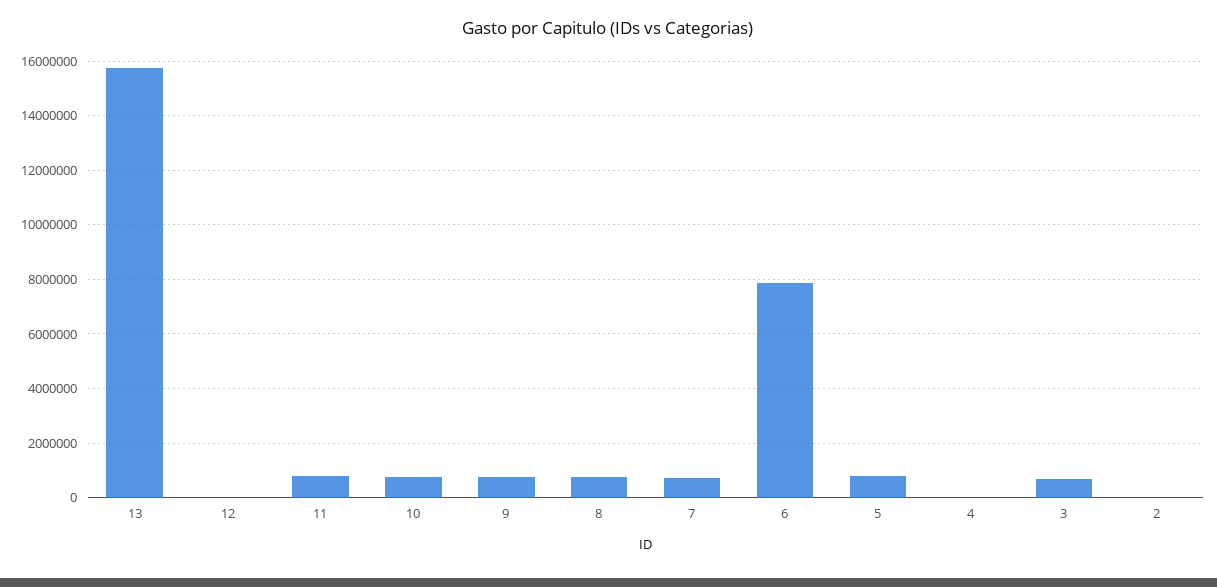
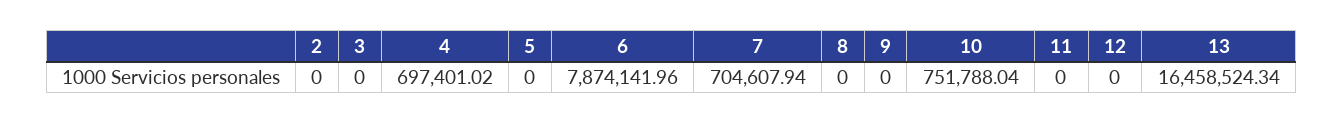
13: 15750000 -> 16458524.34
11: 750000 -> 0
9: 750000 -> 0
8: 750000 -> 0
5: 750000 -> 0
4: 0 -> 697401.02
3: 750000 -> 0

